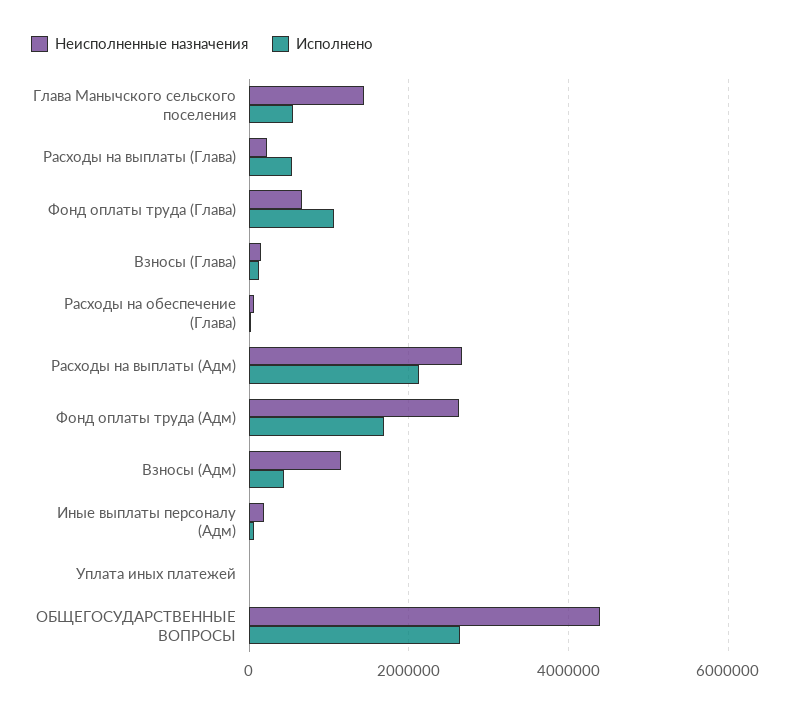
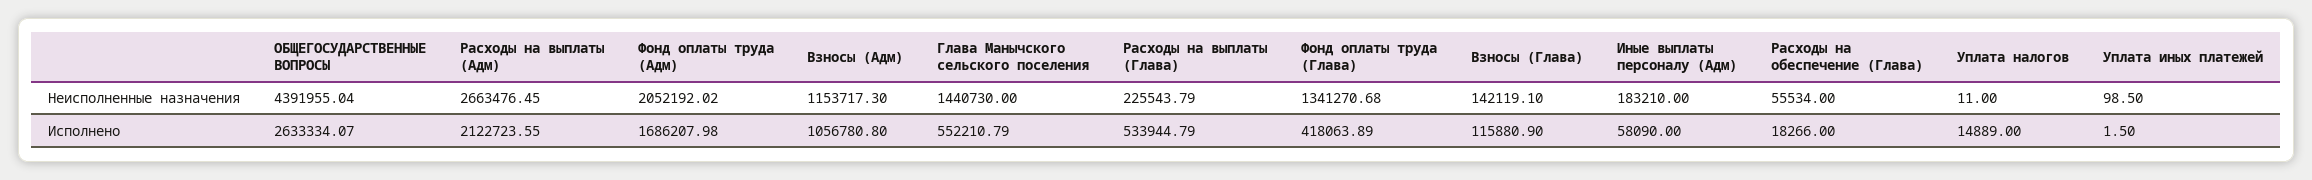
Неисполненные назначения, Фонд оплаты труда (Глава): 600000 -> 1341270.68
Исполнено, Фонд оплаты труда (Глава): 1000000 -> 418063.89
Неисполненные назначения, Фонд оплаты труда (Адм): 2600000 -> 2052192.02
Исполнено, Взносы (Адм): 400000 -> 1056780.8
Неисполненные назначения, Уплата налогов: none -> 11
Исполнено, Уплата налогов: none -> 14889

